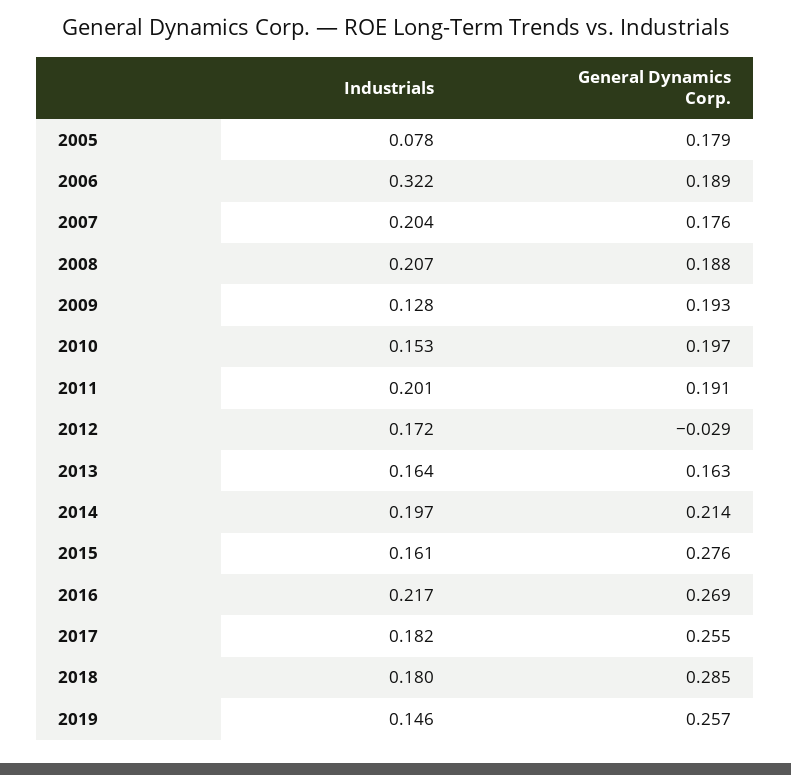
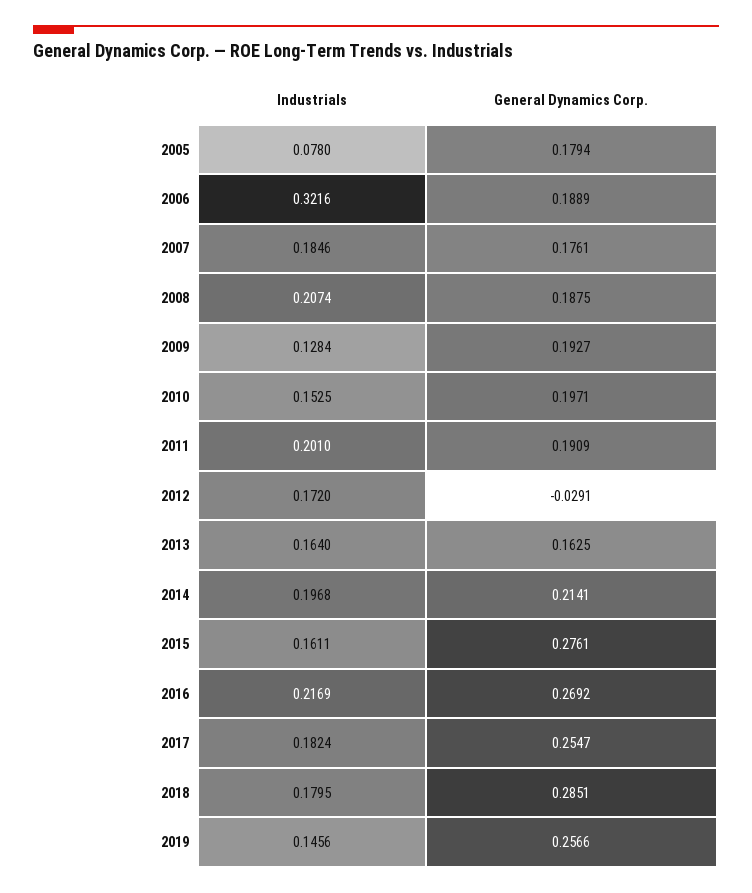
Industrials, 2007: 0.204 -> 0.1846

